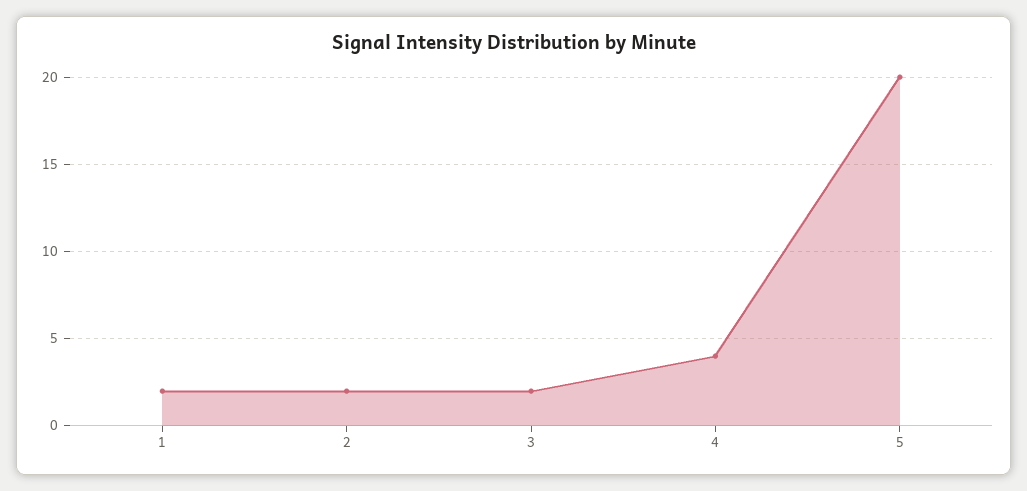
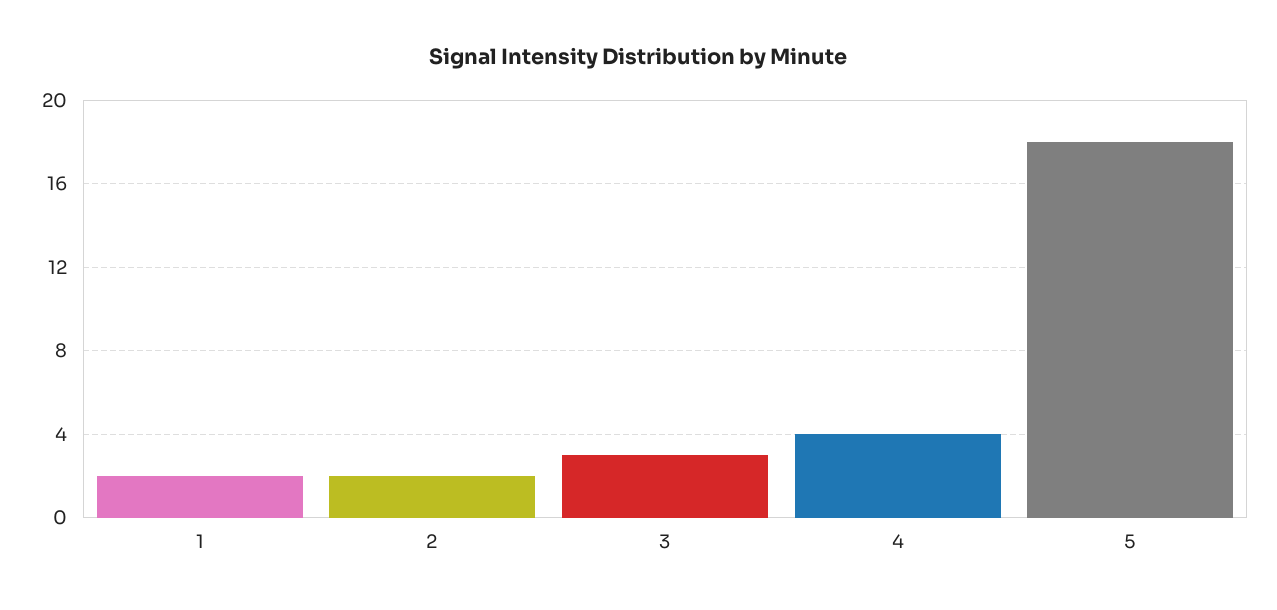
3: 2 -> 3
5: 20 -> 18

